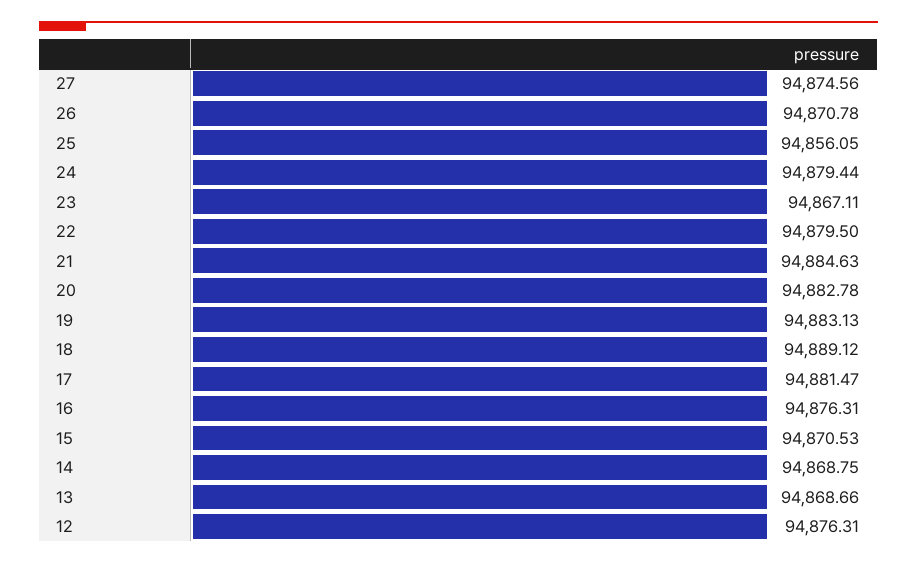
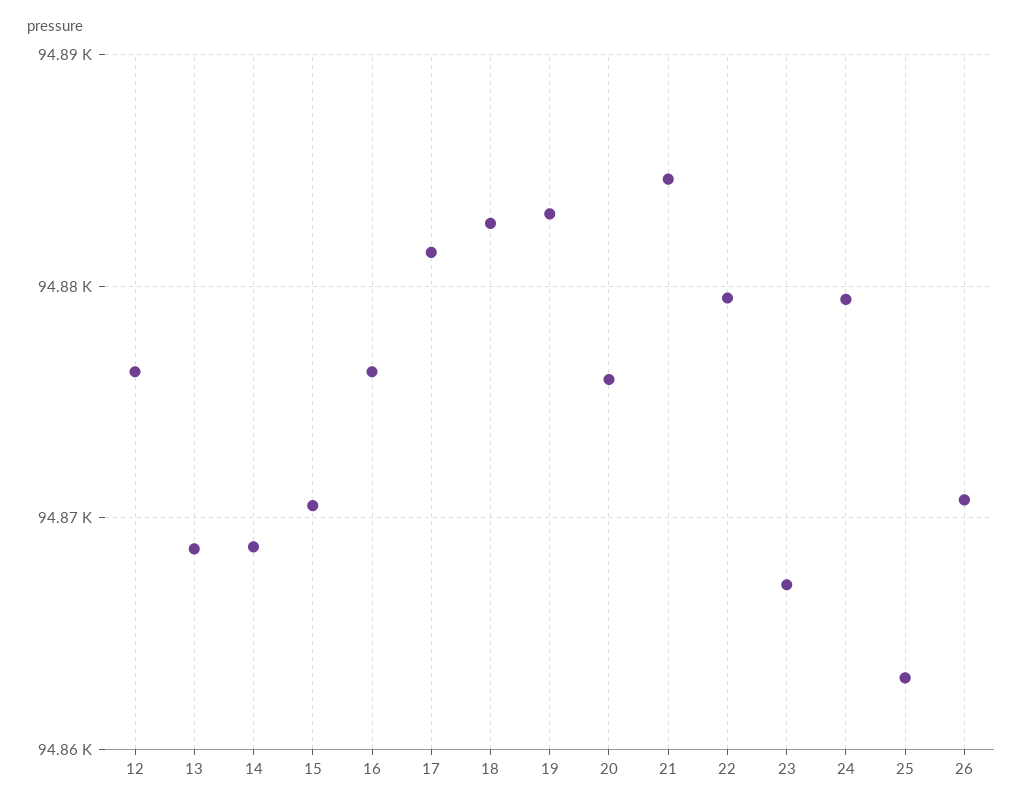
27: 94874.56 -> none
25: 94856.05 -> 94863
20: 94882.78 -> 94876
18: 94889.12 -> 94883

